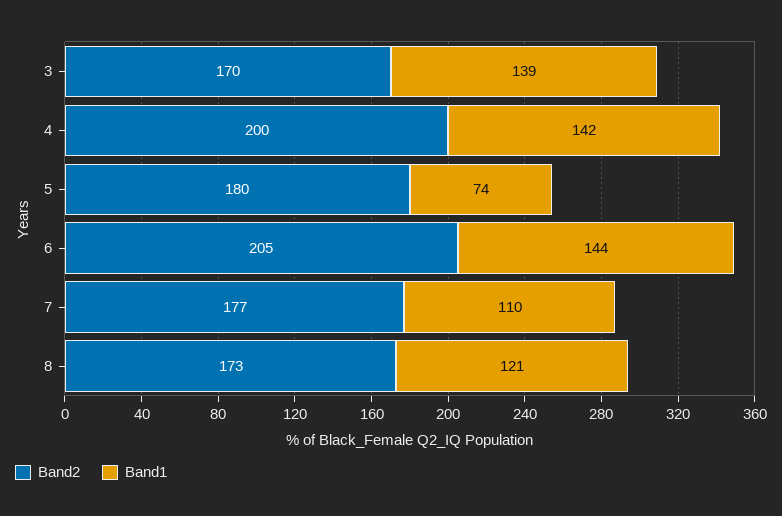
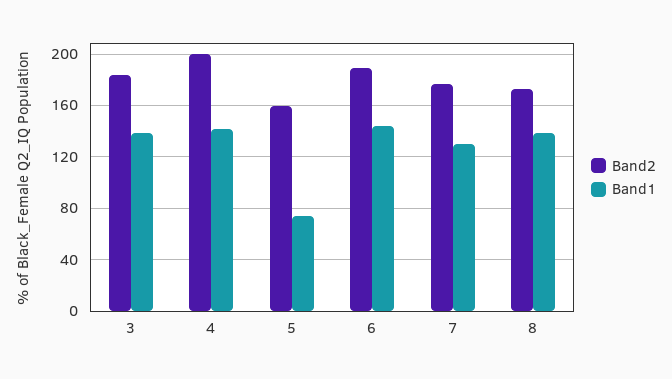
Band2, 3: 170 -> 185
Band2, 5: 180 -> 160
Band2, 6: 205 -> 190
Band1, 7: 110 -> 130
Band1, 8: 121 -> 140

